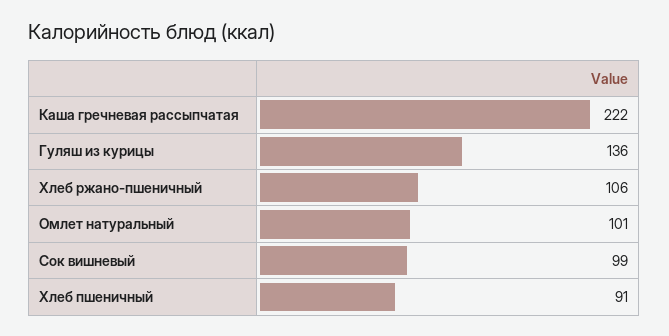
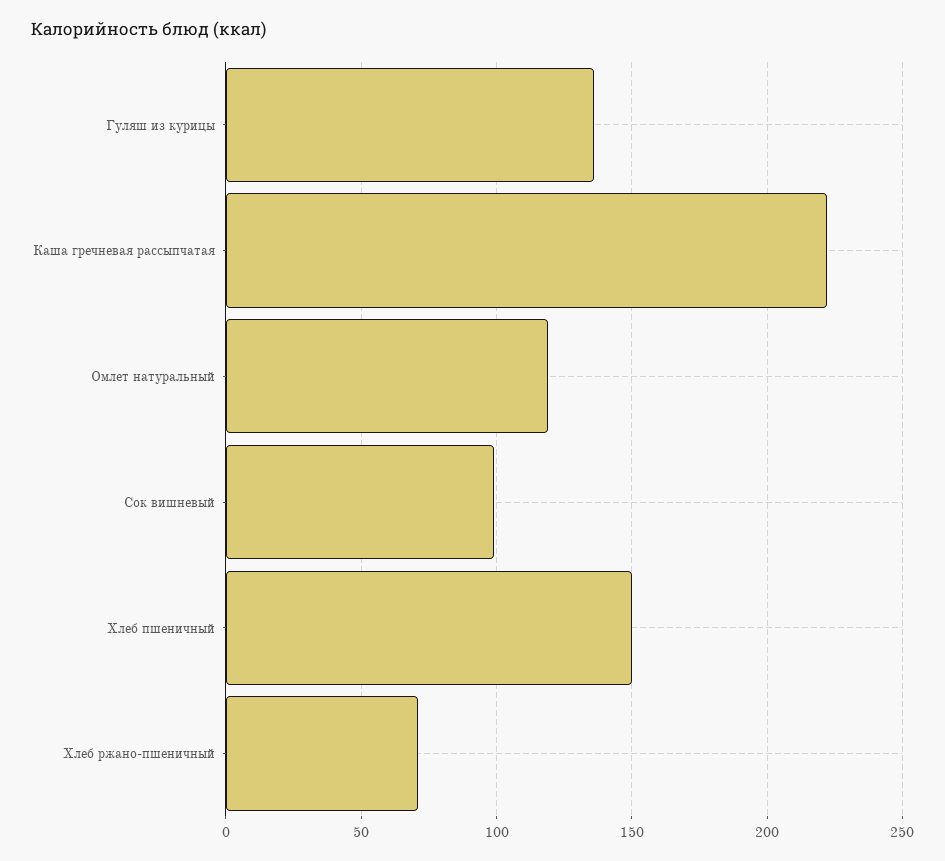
Хлеб ржано-пшеничный: 106 -> 70
Омлет натуральный: 101 -> 120
Хлеб пшеничный: 91 -> 150

